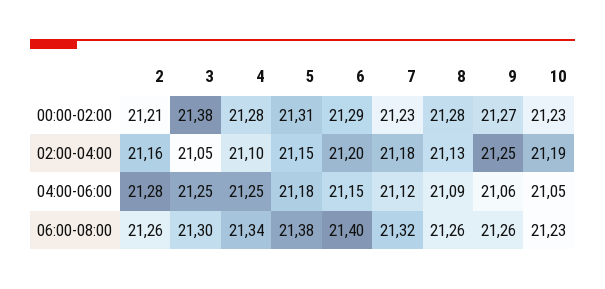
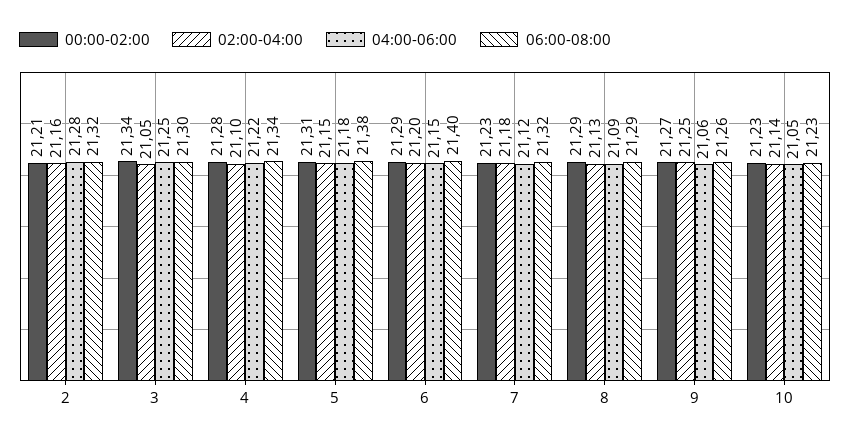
00:00-02:00, 3: 21.38 -> 21.34
00:00-02:00, 8: 21.28 -> 21.29
02:00-04:00, 10: 21.19 -> 21.14
04:00-06:00, 4: 21.25 -> 21.22
06:00-08:00, 2: 21.26 -> 21.32
06:00-08:00, 8: 21.26 -> 21.29

